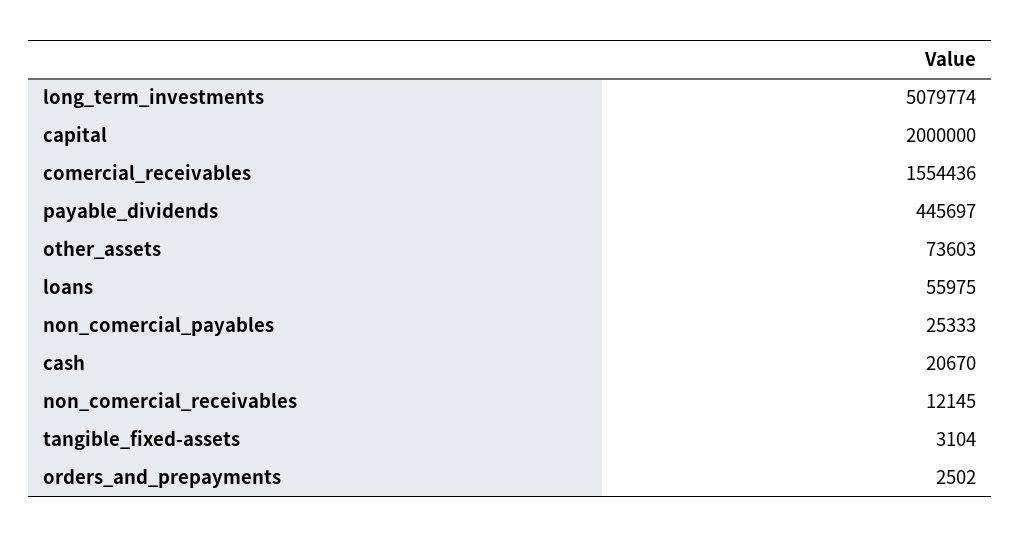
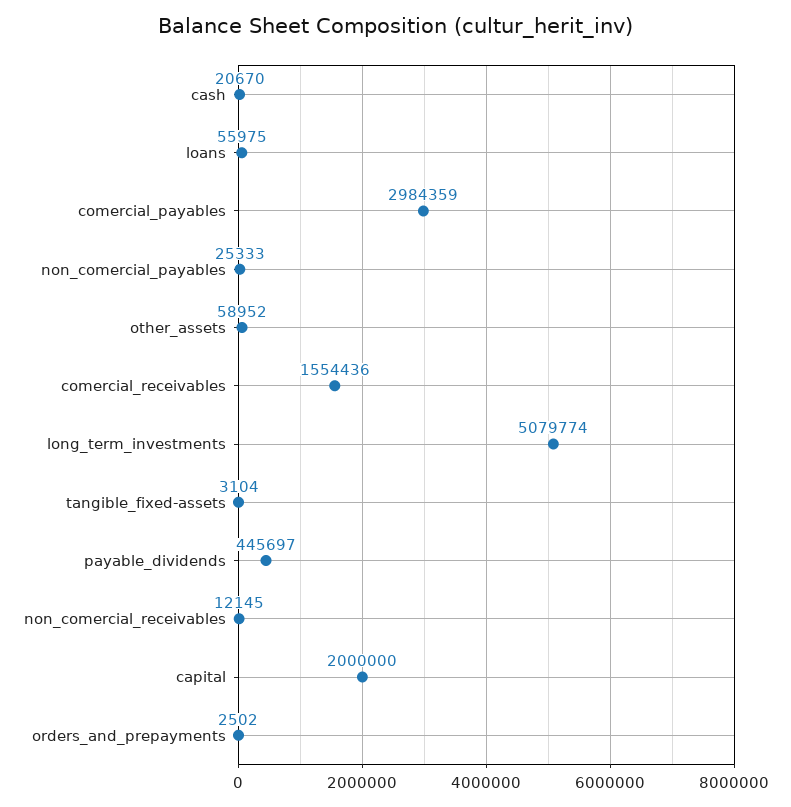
other_assets: 73603 -> 58952
comercial_payables: none -> 2984359

